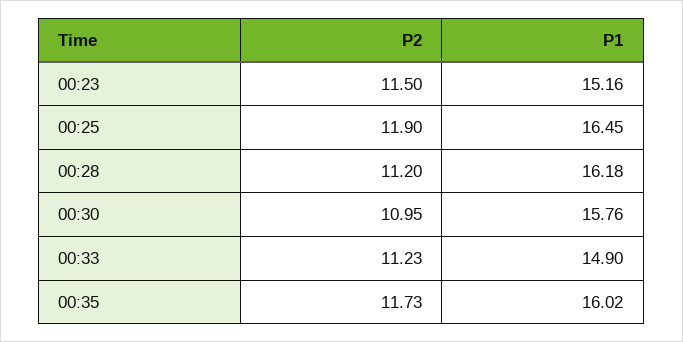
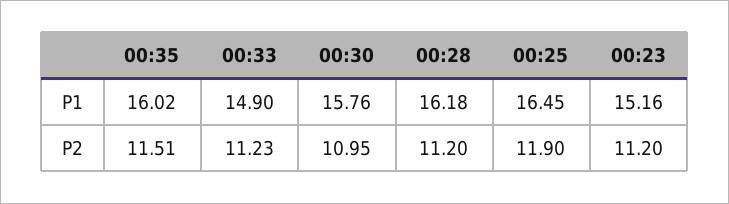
P2, 00:23: 11.5 -> 11.2
P2, 00:35: 11.73 -> 11.51

